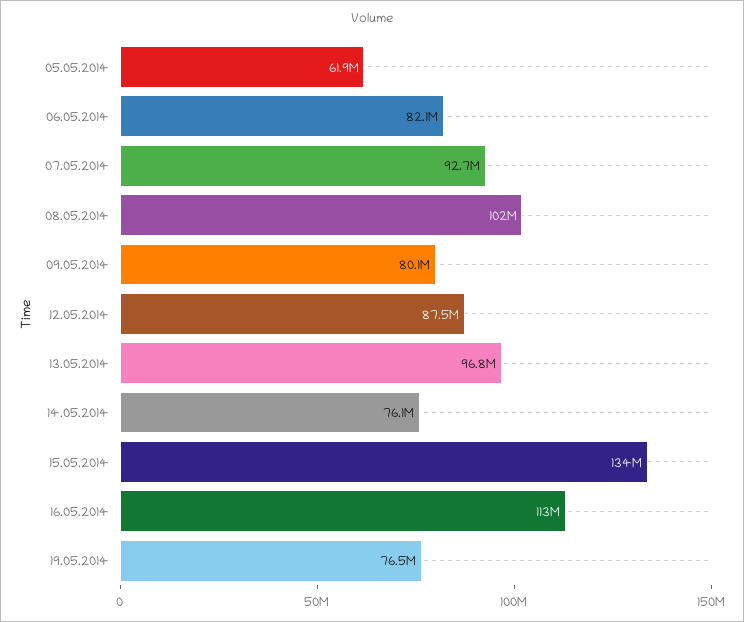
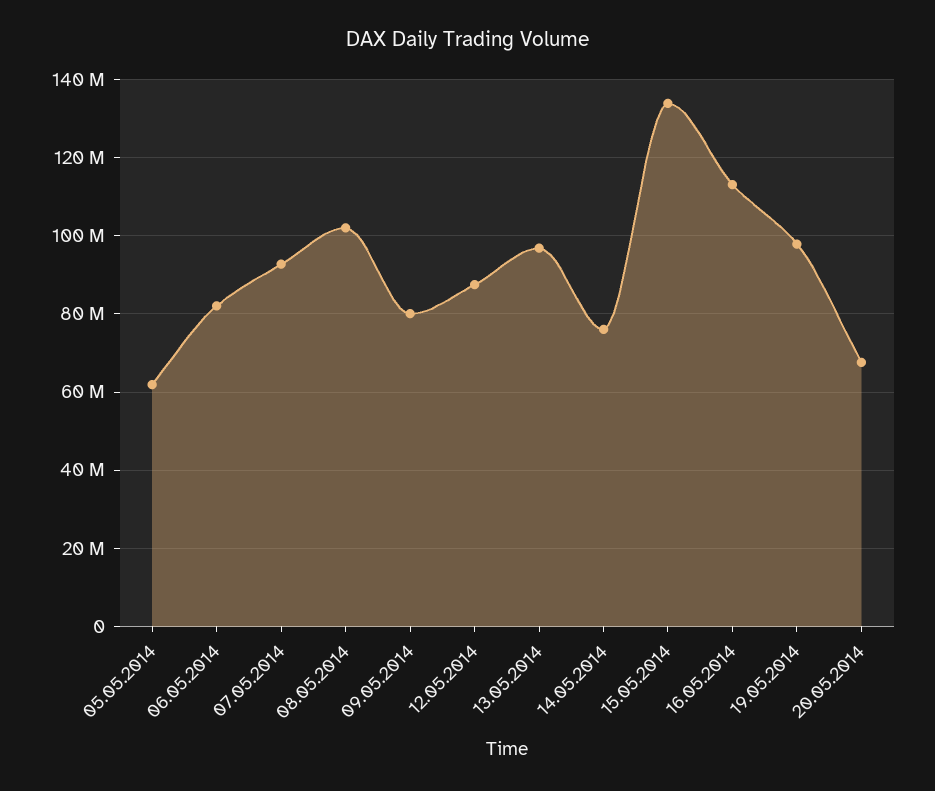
19.05.2014: 76500000 -> 98000000
20.05.2014: none -> 68000000

